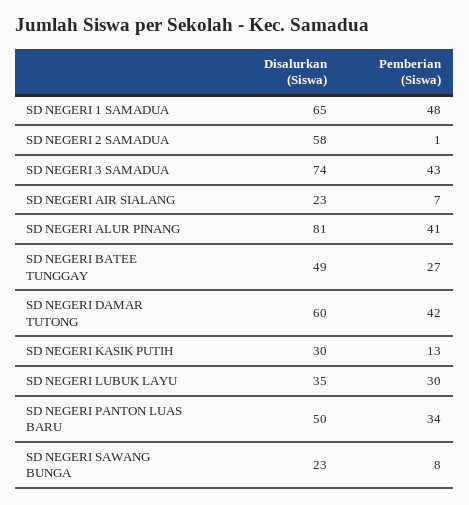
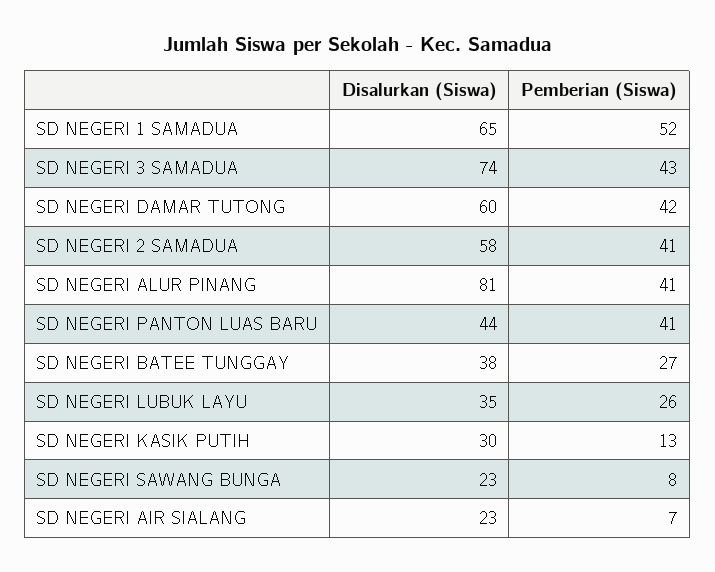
Pemberian (Siswa), SD NEGERI 1 SAMADUA: 48 -> 52
Pemberian (Siswa), SD NEGERI 2 SAMADUA: 1 -> 41
Disalurkan (Siswa), SD NEGERI BATEE TUNGGAY: 49 -> 38
Pemberian (Siswa), SD NEGERI LUBUK LAYU: 30 -> 26
Disalurkan (Siswa), SD NEGERI PANTON LUAS BARU: 50 -> 44
Pemberian (Siswa), SD NEGERI PANTON LUAS BARU: 34 -> 41

